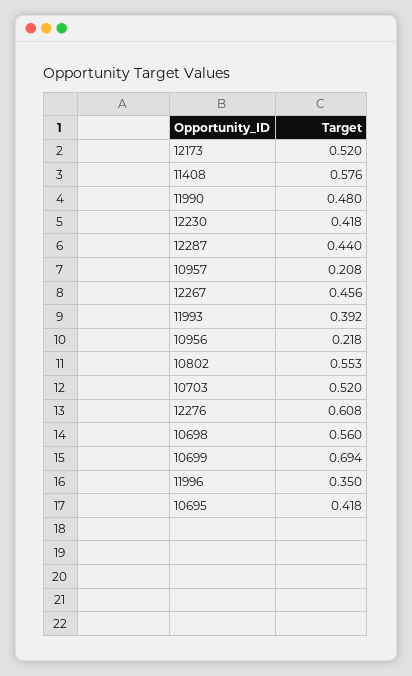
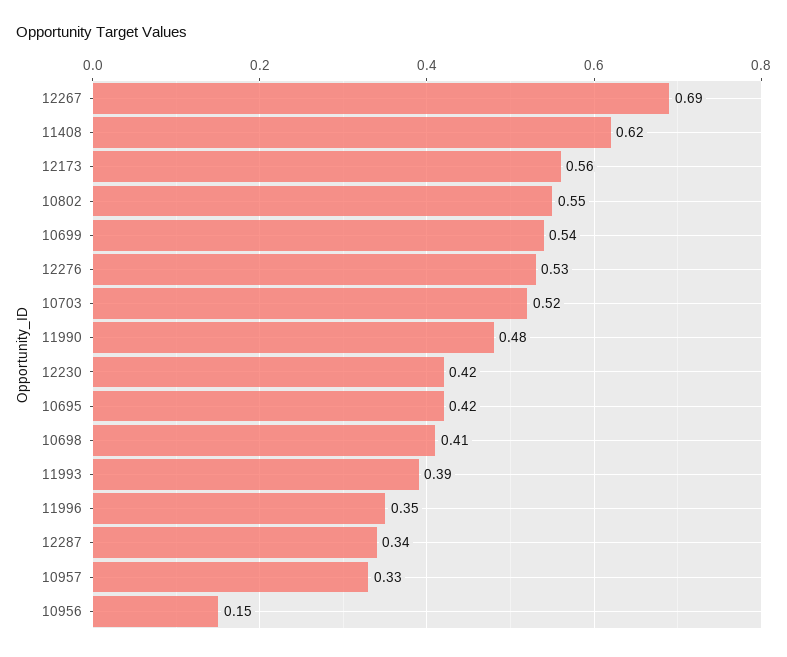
12173: 0.52 -> 0.56
11408: 0.576 -> 0.62
12287: 0.44 -> 0.34
10957: 0.208 -> 0.33
12267: 0.456 -> 0.69
10956: 0.218 -> 0.15
12276: 0.608 -> 0.53
10698: 0.56 -> 0.41
10699: 0.694 -> 0.54

